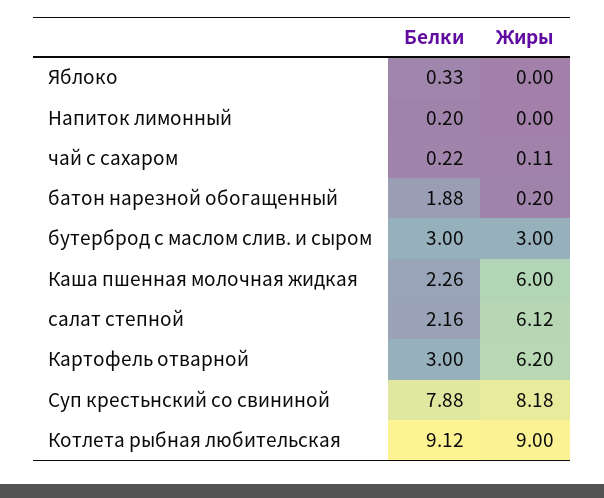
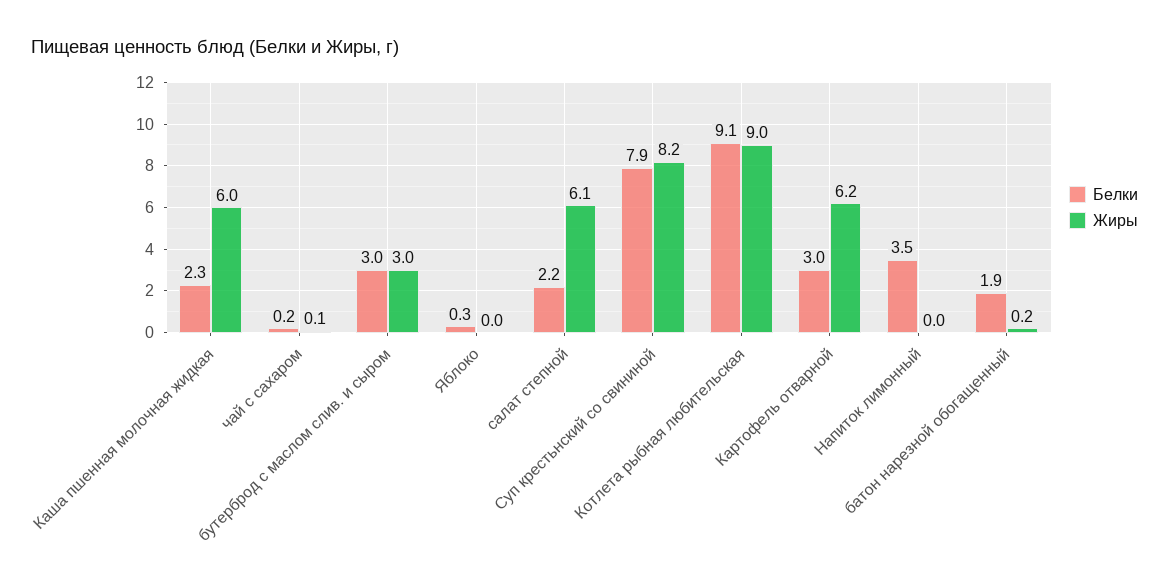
Белки, Напиток лимонный: 0.2 -> 3.5

